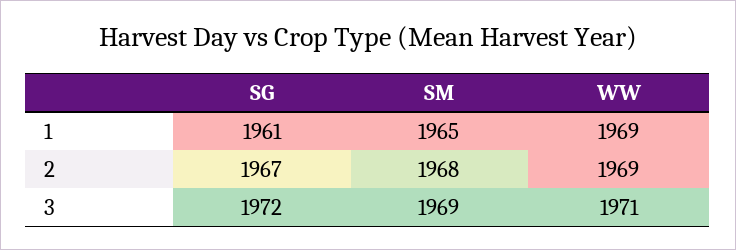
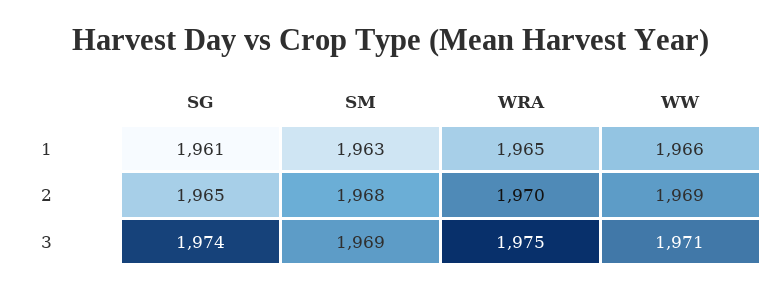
SM, 1: 1965 -> 1963
WW, 1: 1969 -> 1966
SG, 2: 1967 -> 1965
SG, 3: 1972 -> 1974
WRA, 1: none -> 1965
WRA, 2: none -> 1970
WRA, 3: none -> 1975

